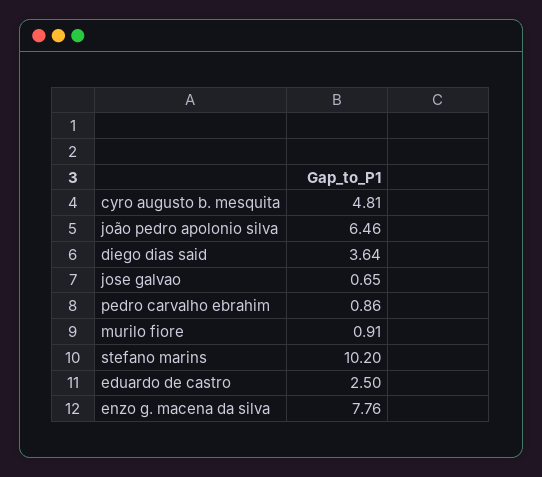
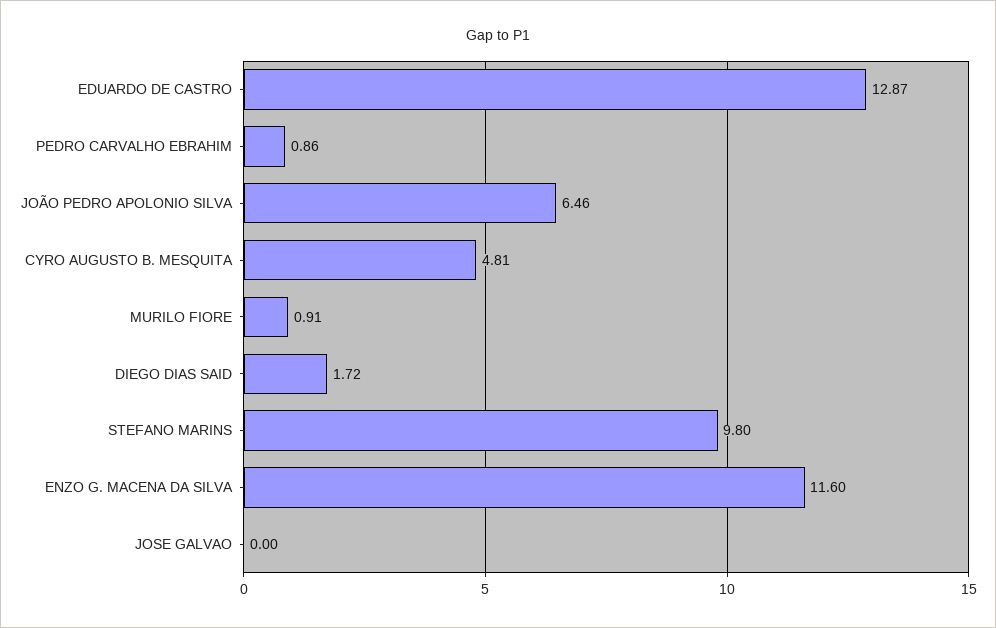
diego dias said: 3.64 -> 1.72
jose galvao: 0.65 -> 0
stefano marins: 10.2 -> 9.8
eduardo de castro: 2.5 -> 12.87
enzo g. macena da silva: 7.76 -> 11.6

